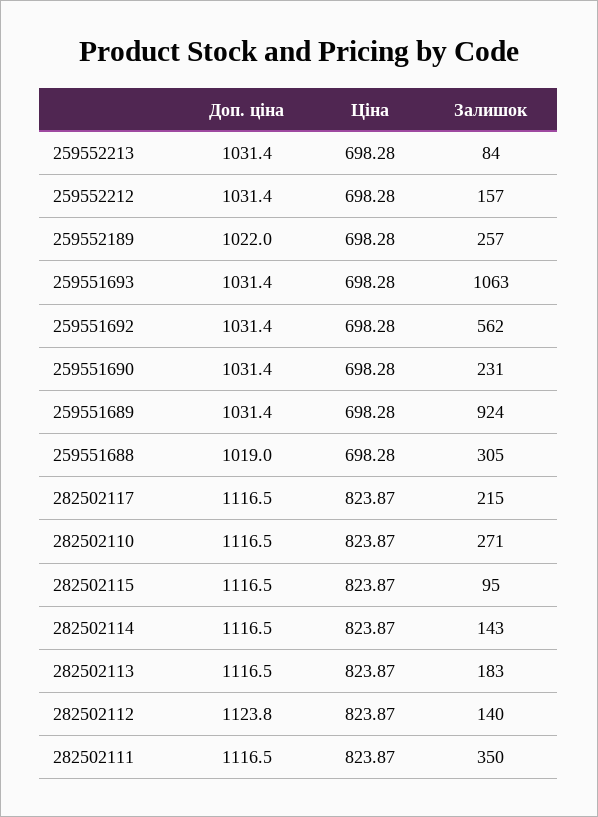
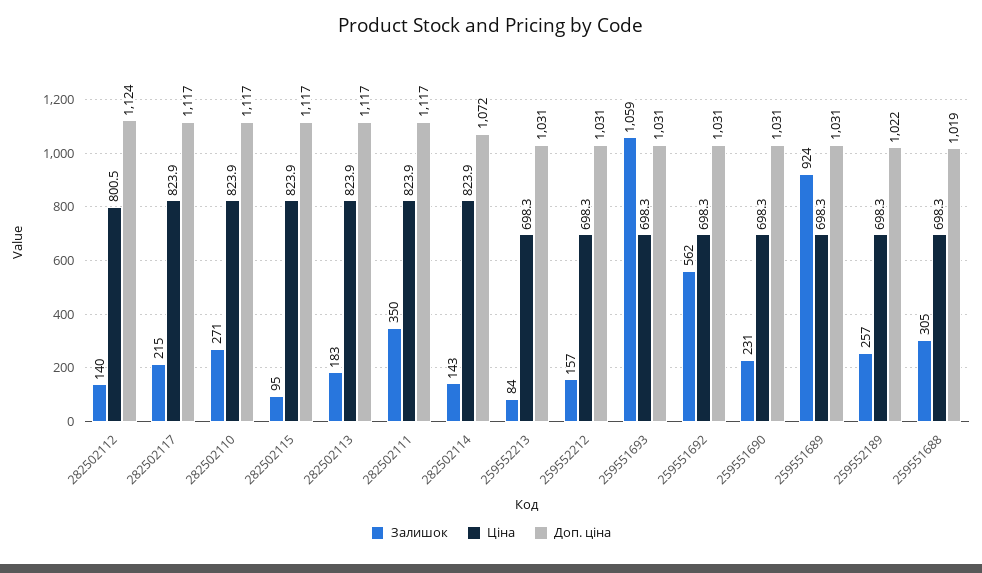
Залишок, 259551693: 1063 -> 1059
Доп. ціна, 282502114: 1116.5 -> 1072
Ціна, 282502112: 823.87 -> 800.5

